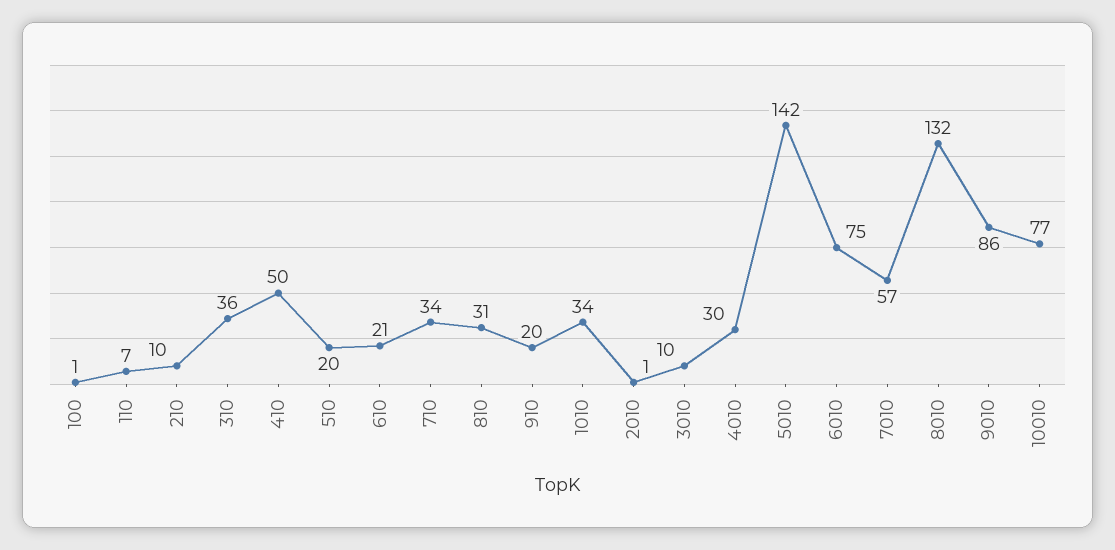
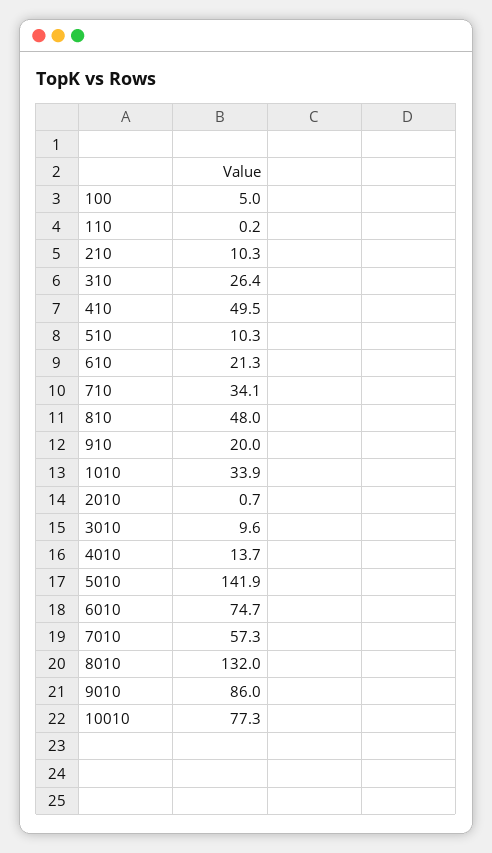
100: 1 -> 5
110: 7 -> 0.2
310: 36 -> 26.4
510: 20 -> 10.3
810: 31 -> 48
4010: 30 -> 13.7

